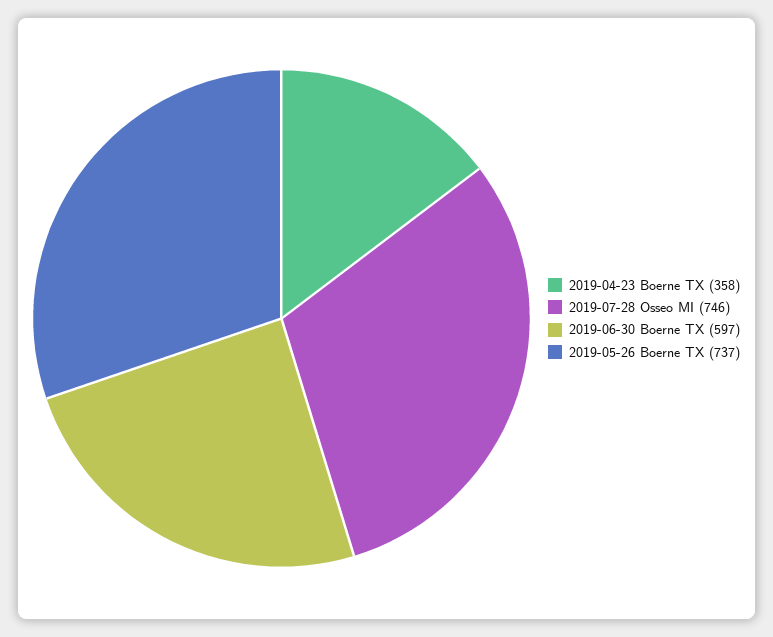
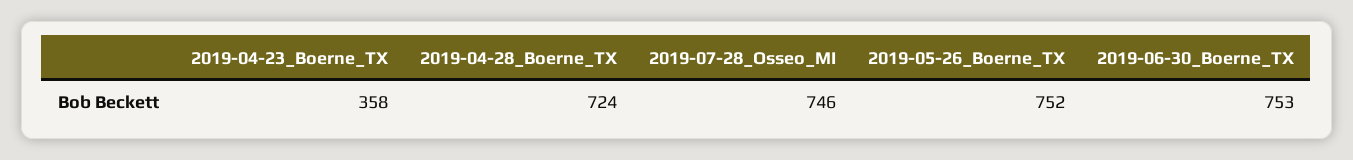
2019-06-30 Boerne TX: 597 -> 753
2019-05-26 Boerne TX: 737 -> 752
2019-04-28_Boerne_TX: none -> 724

